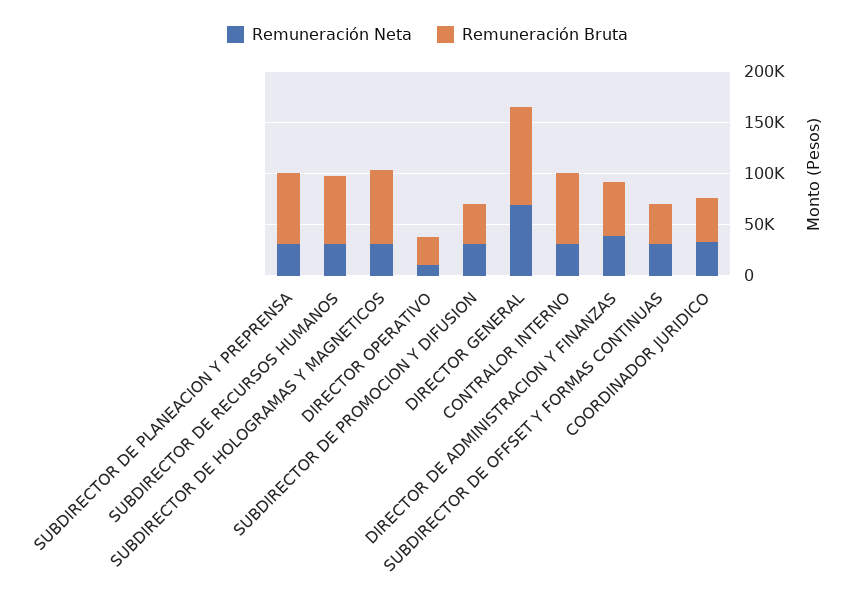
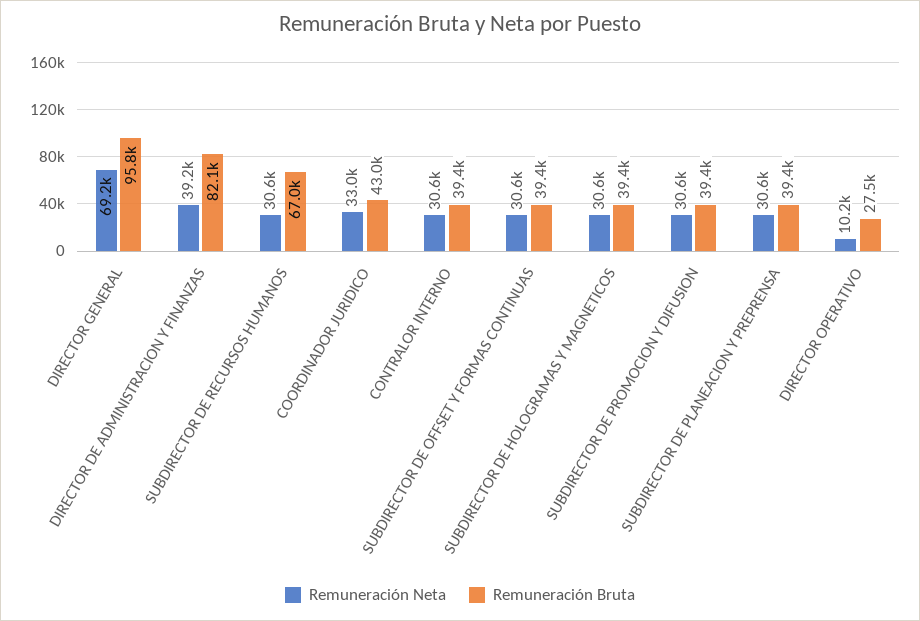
Remuneración Bruta, SUBDIRECTOR DE PLANEACION Y PREPRENSA: 70000 -> 39400
Remuneración Bruta, SUBDIRECTOR DE HOLOGRAMAS Y MAGNETICOS: 70000 -> 39400
Remuneración Bruta, CONTRALOR INTERNO: 70000 -> 39400
Remuneración Bruta, DIRECTOR DE ADMINISTRACION Y FINANZAS: 50000 -> 82100

